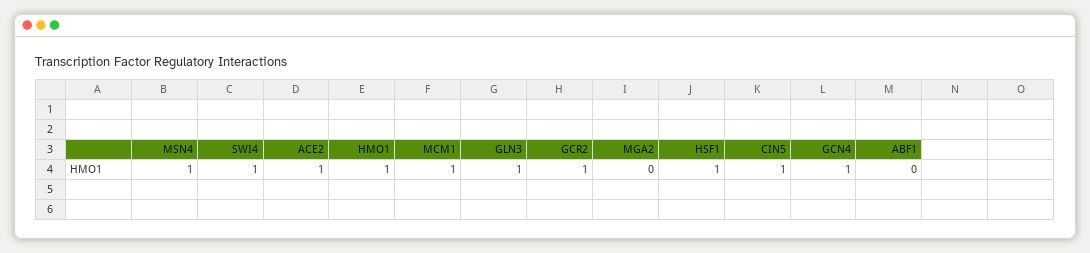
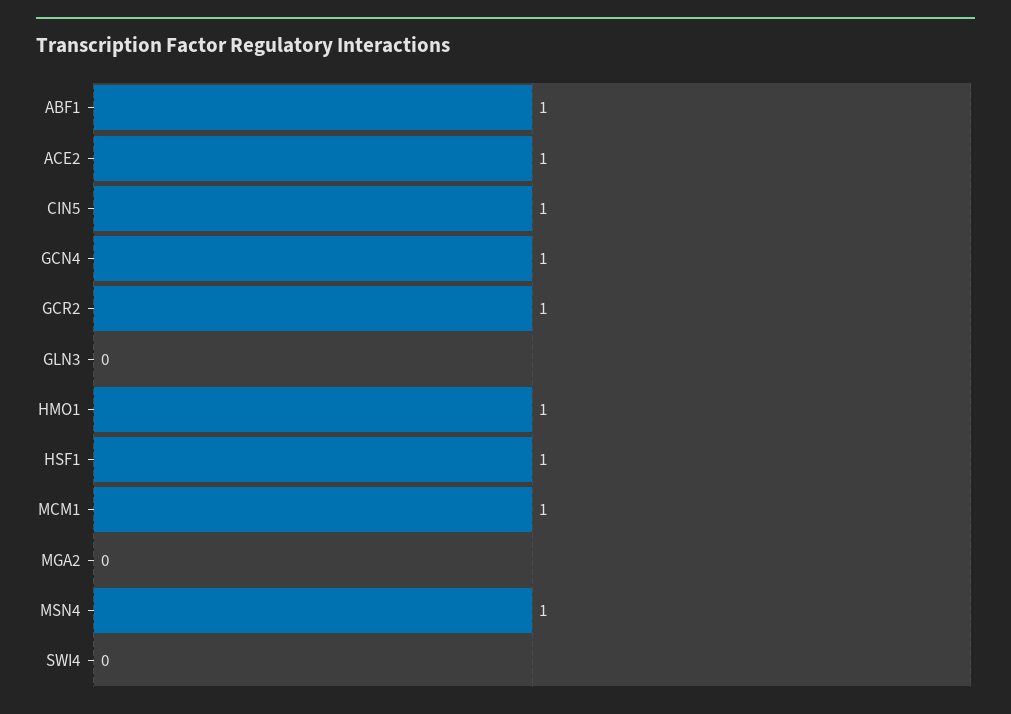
SWI4: 1 -> 0
GLN3: 1 -> 0
ABF1: 0 -> 1

